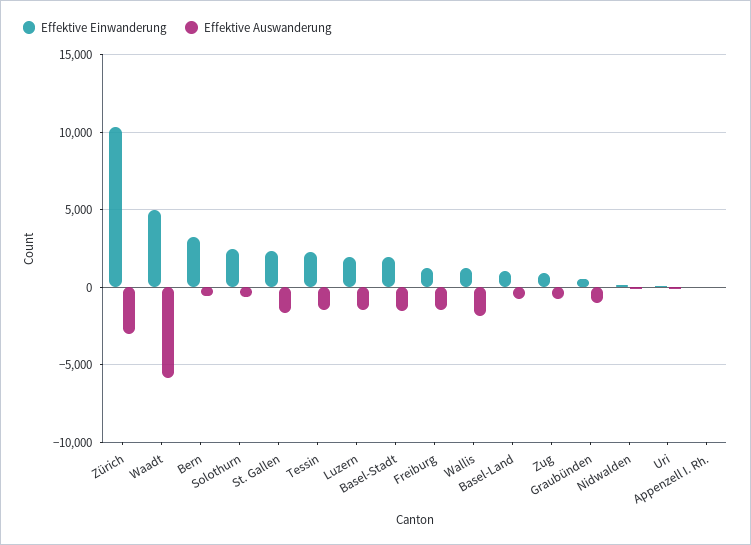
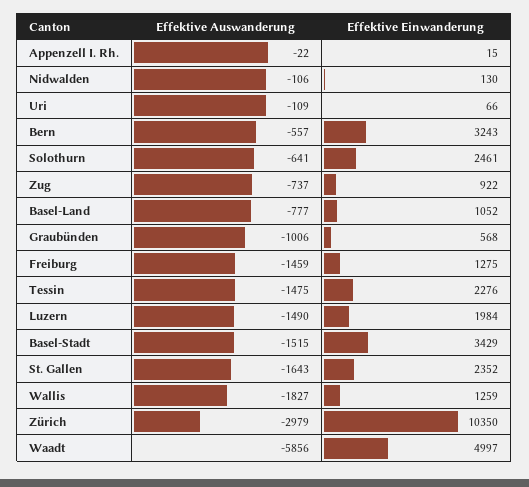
Effektive Einwanderung, Basel-Stadt: 2000 -> 3429

